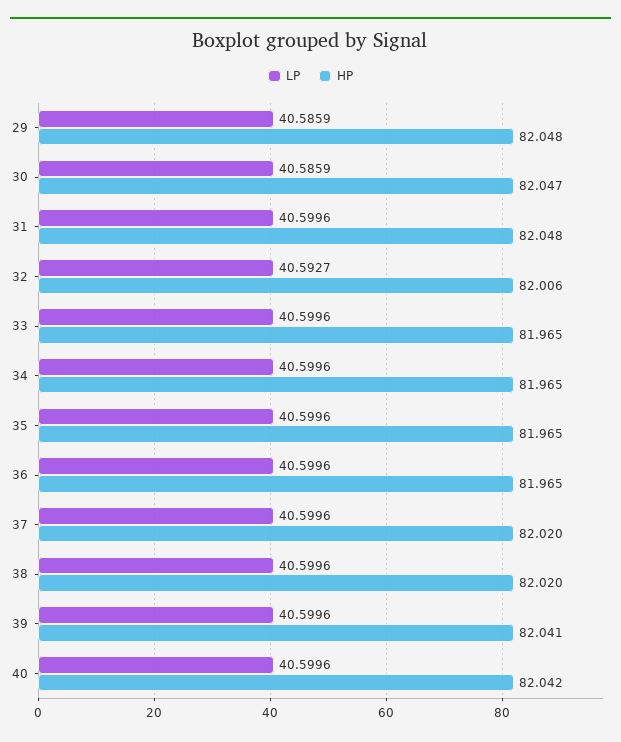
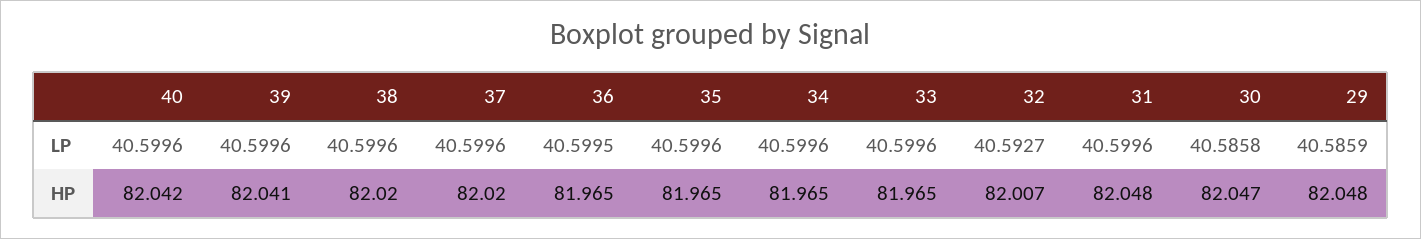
LP, 30: 40.5859 -> 40.5858
HP, 32: 82.006 -> 82.007
LP, 36: 40.5996 -> 40.5995

